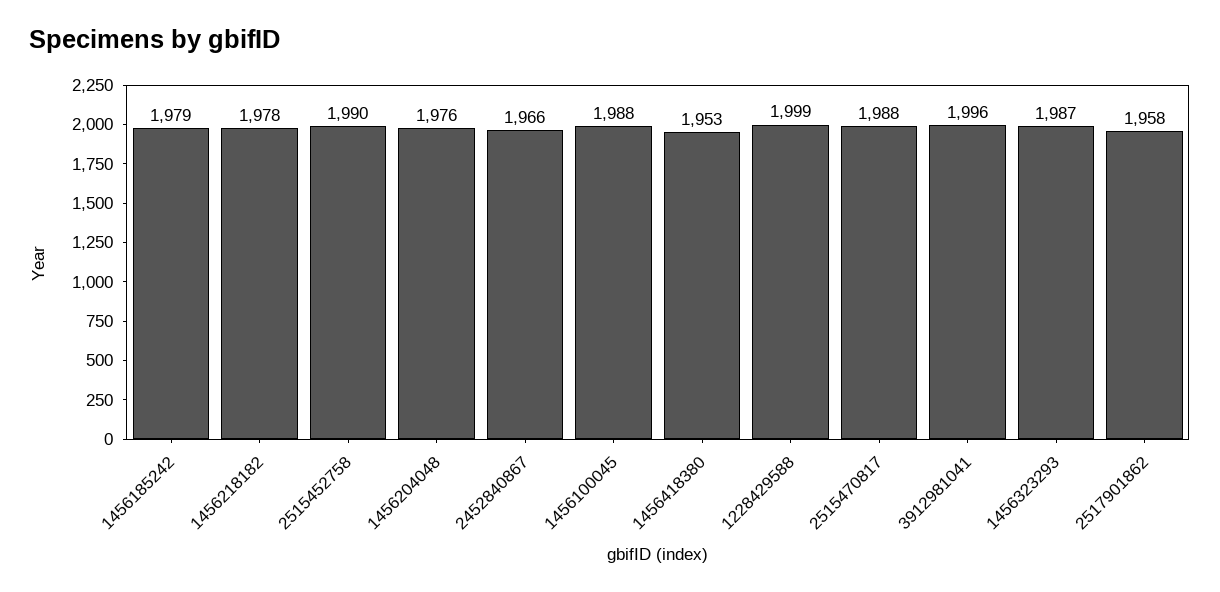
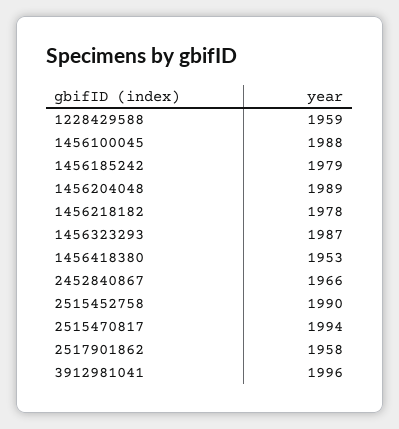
1456204048: 1976 -> 1989
1228429588: 1999 -> 1959
2515470817: 1988 -> 1994

